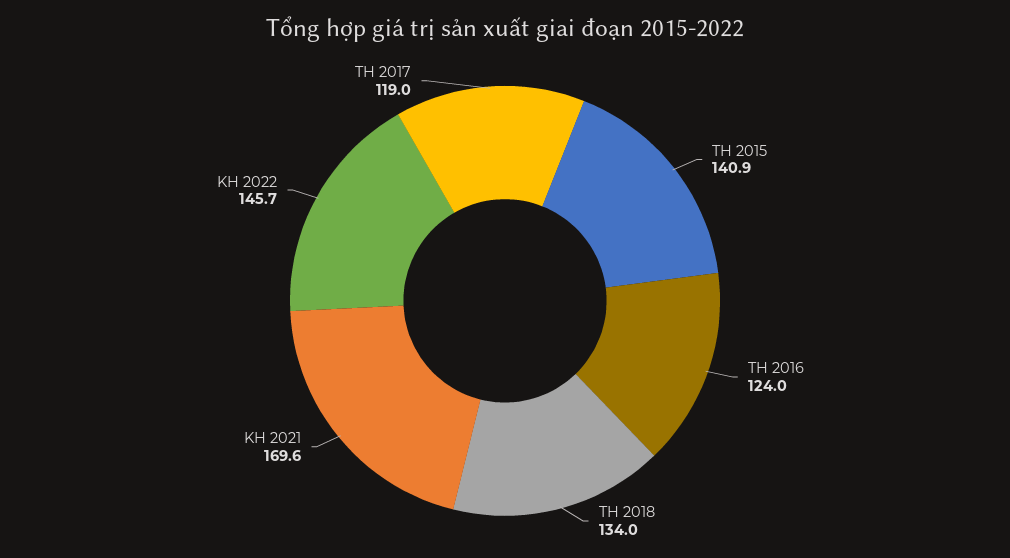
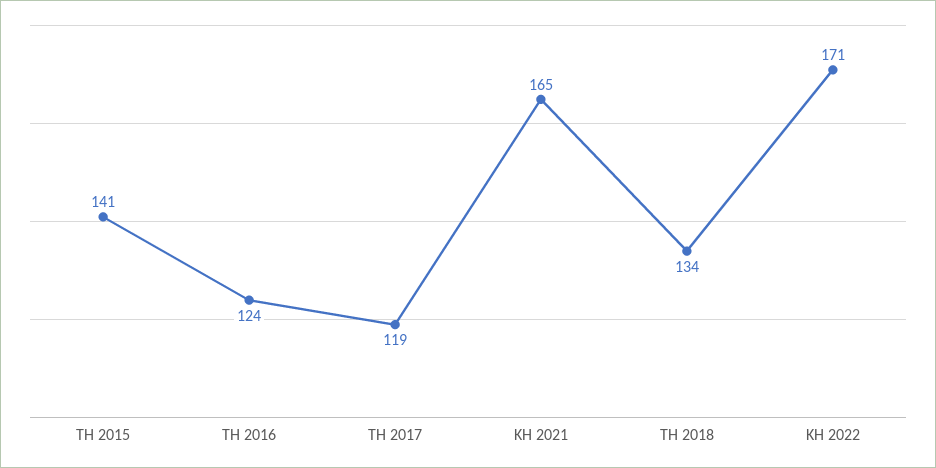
KH 2021: 169.6 -> 165
KH 2022: 145.7 -> 171

